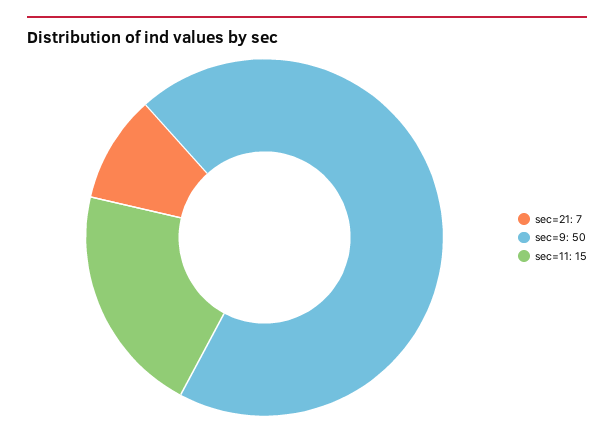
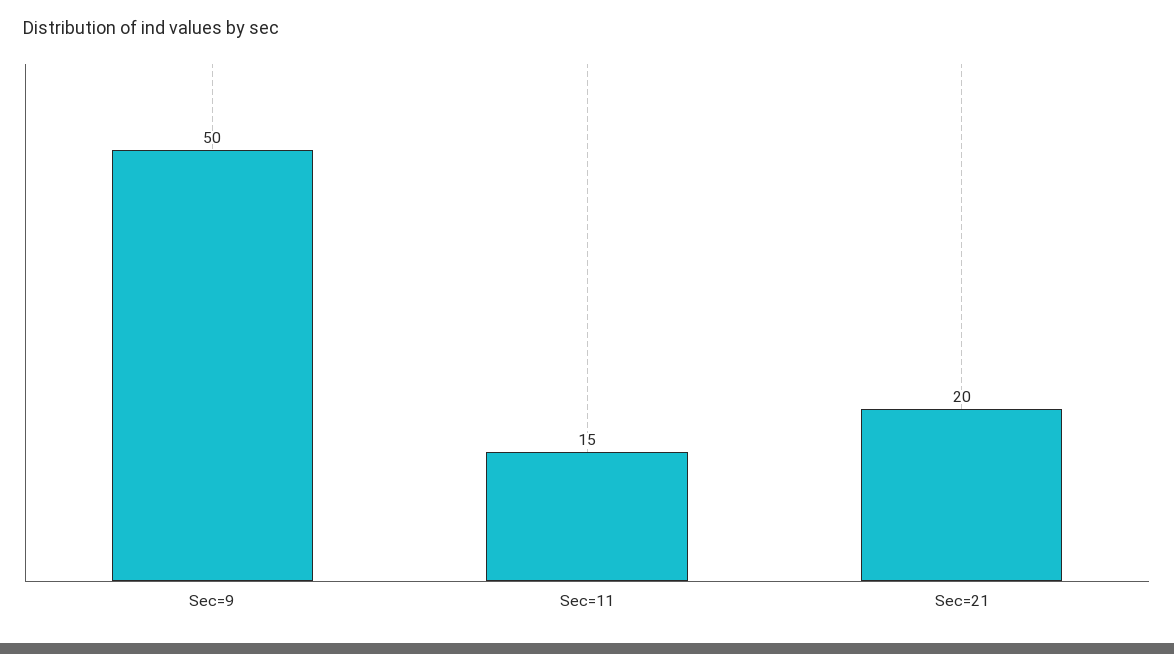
sec=21: 7 -> 20

